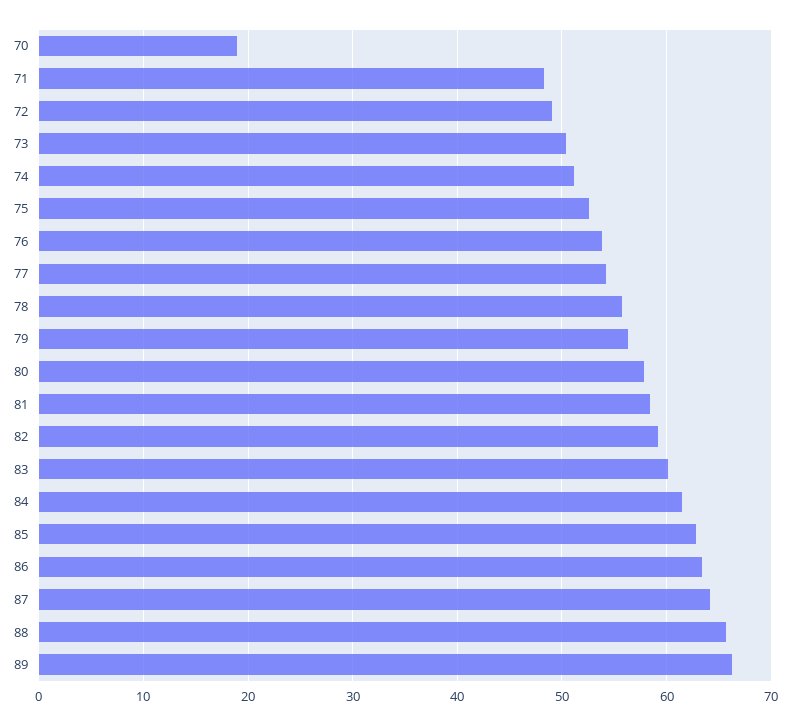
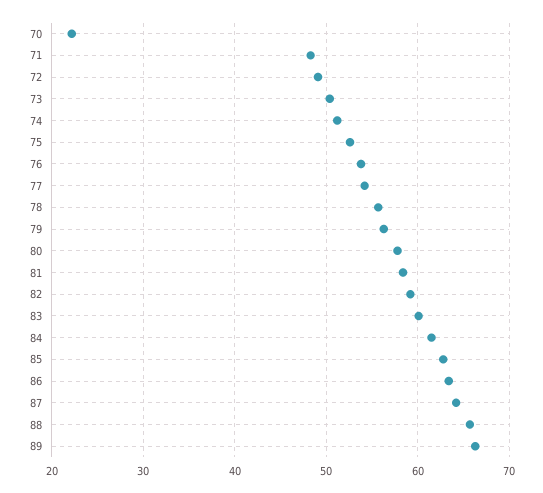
70: 19 -> 22

